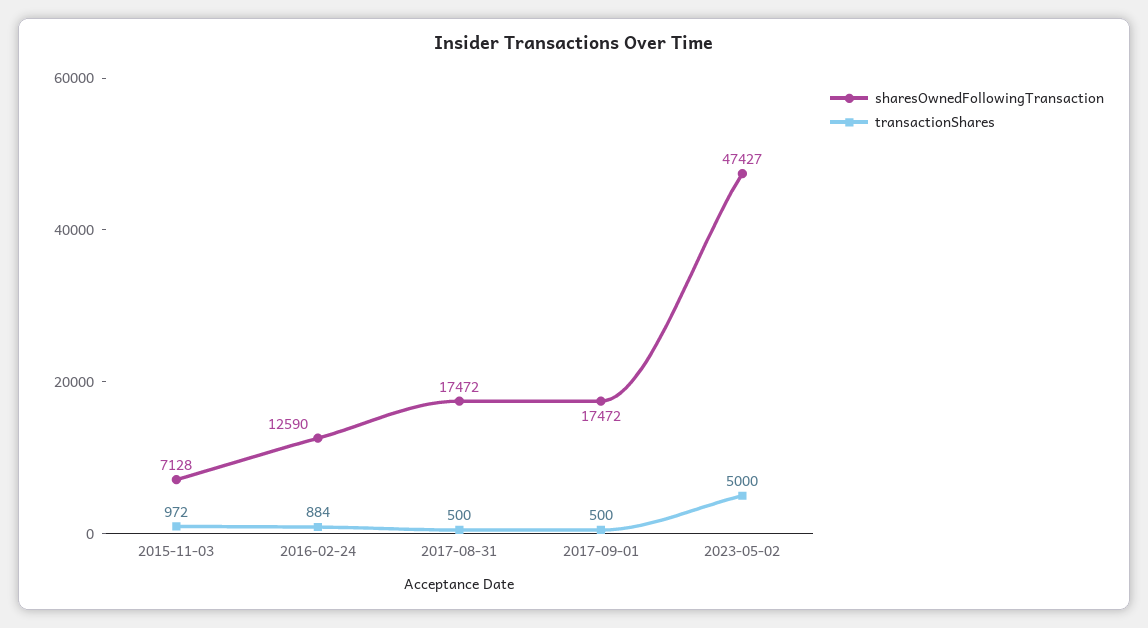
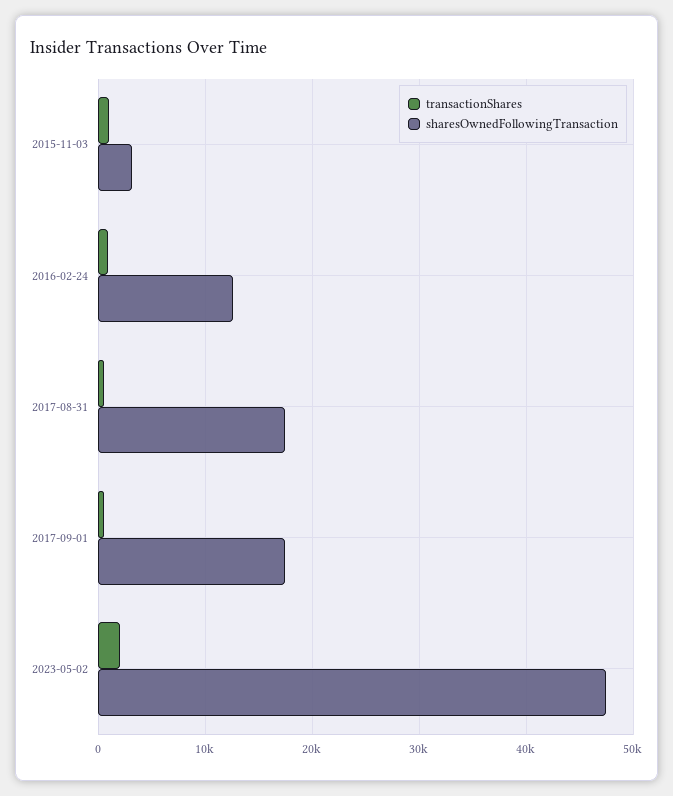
sharesOwnedFollowingTransaction, 2015-11-03: 7128 -> 3000
transactionShares, 2023-05-02: 5000 -> 2000

